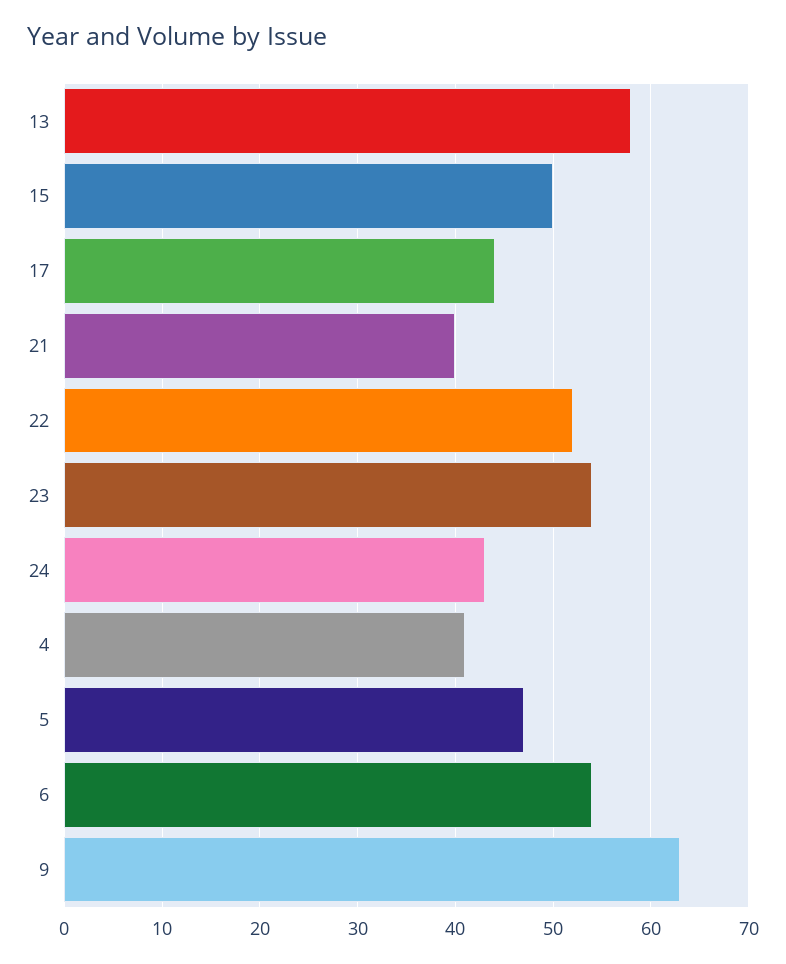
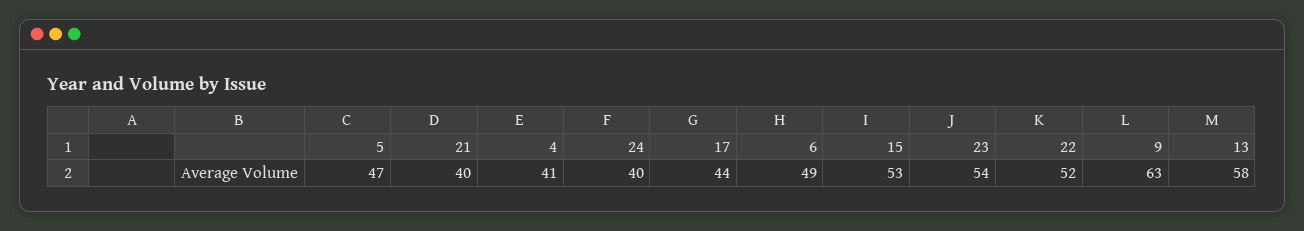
15: 50 -> 53
24: 43 -> 40
6: 54 -> 49

